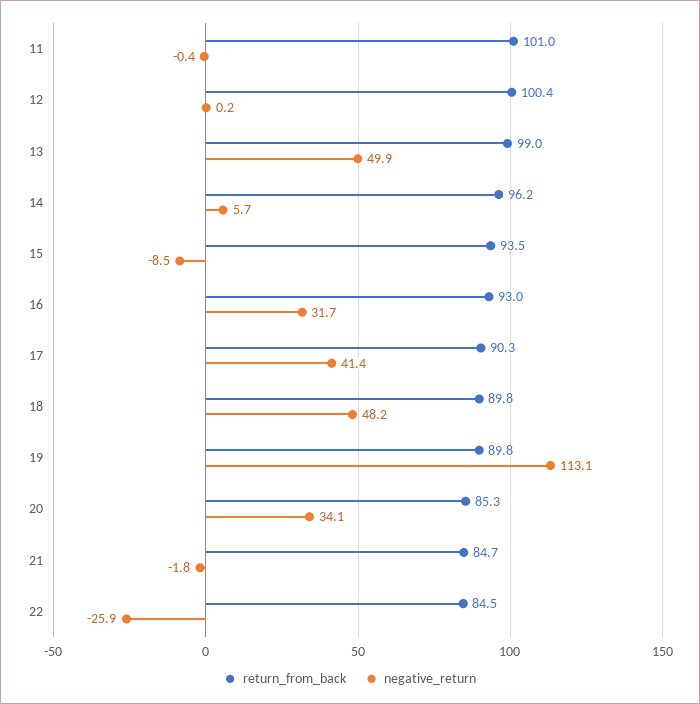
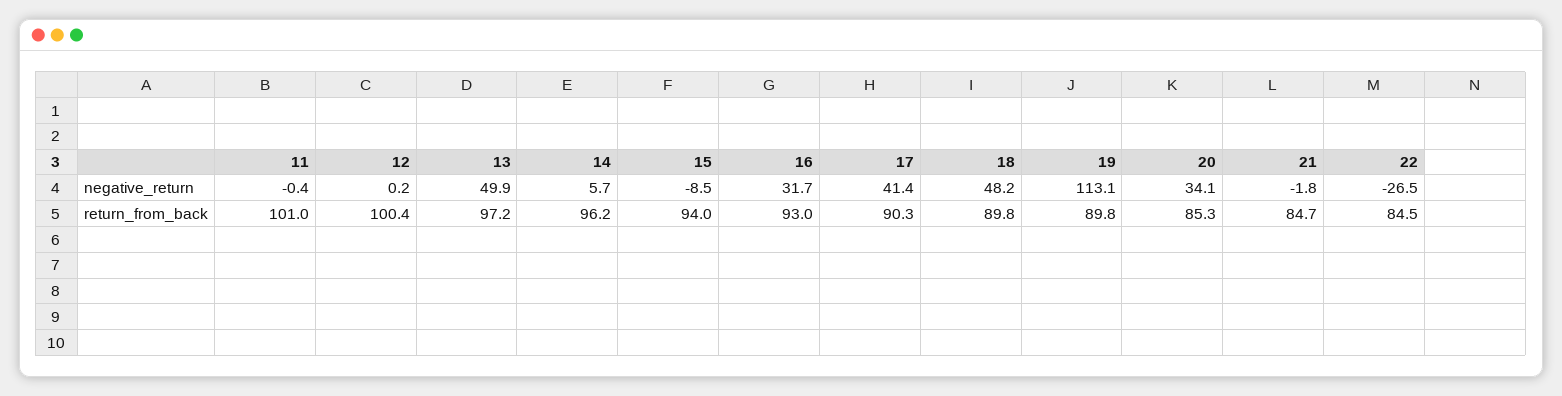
return_from_back, 13: 99 -> 97.2
return_from_back, 15: 93.5 -> 94
negative_return, 22: -25.9 -> -26.5

